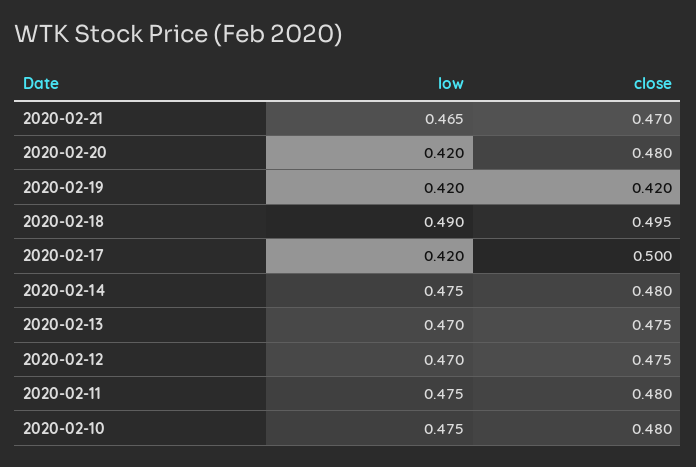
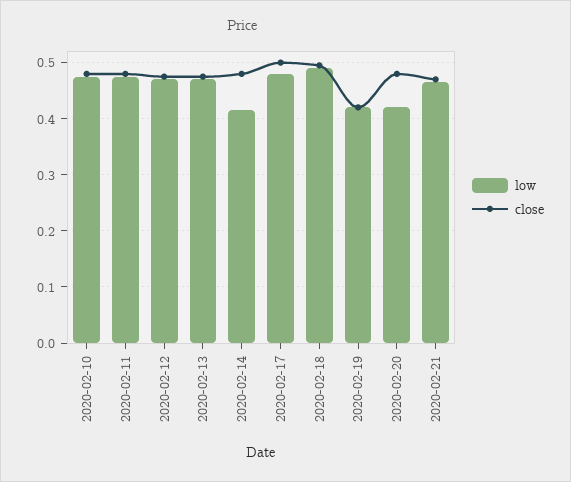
low, 2020-02-17: 0.42 -> 0.48
low, 2020-02-14: 0.475 -> 0.42

